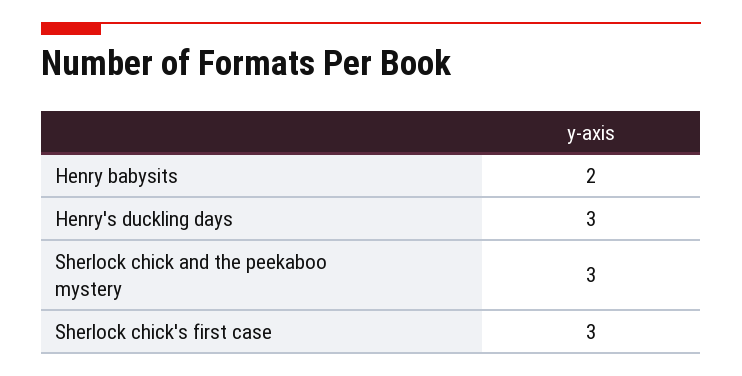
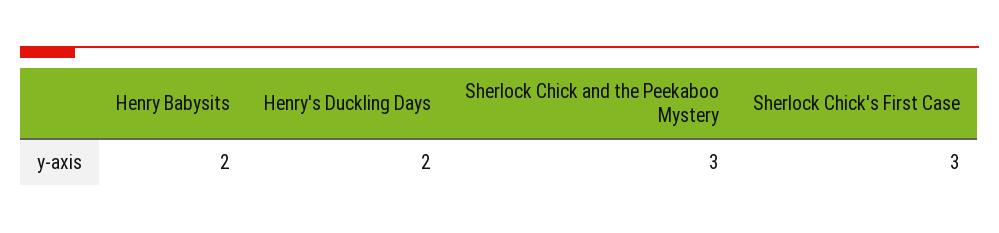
Henry's duckling days: 3 -> 2

